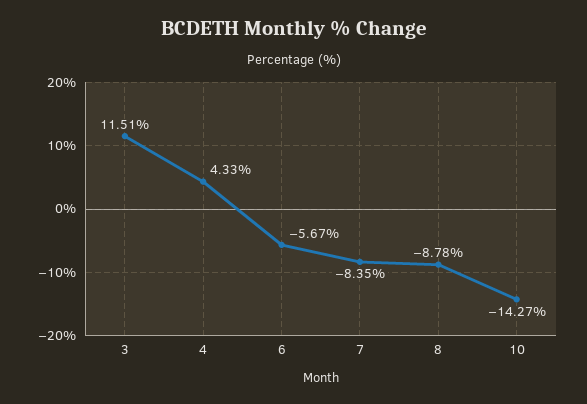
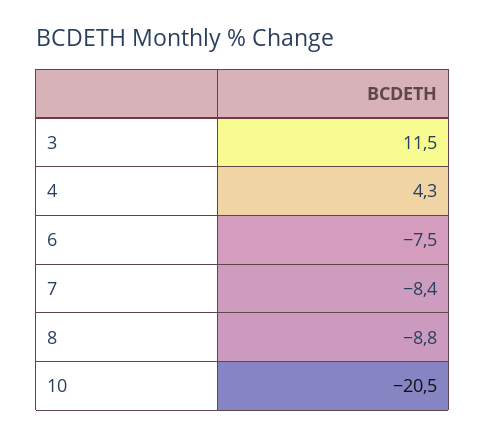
6: -5.67 -> -7.5
10: -14.27 -> -20.5

